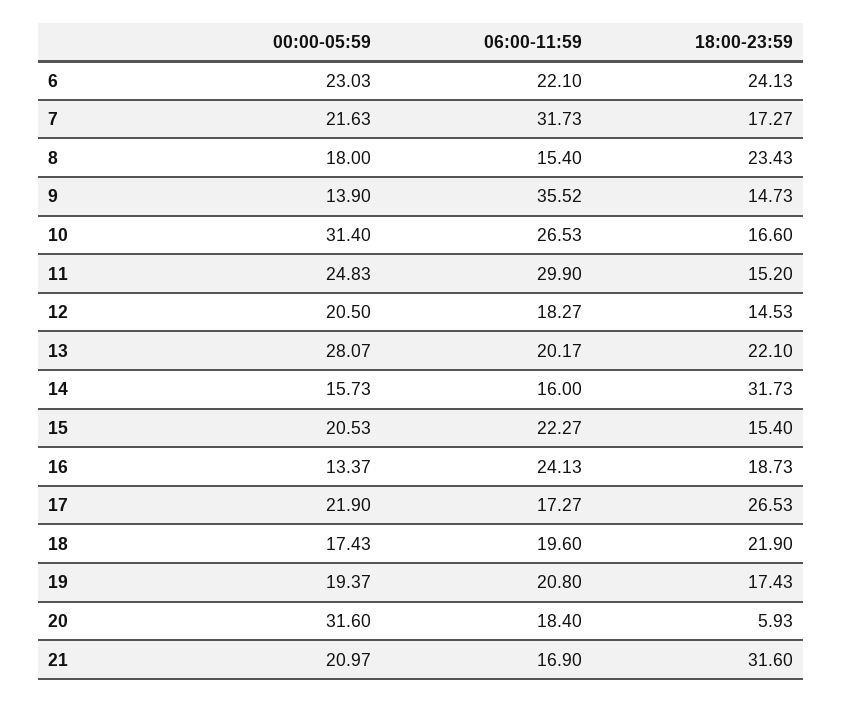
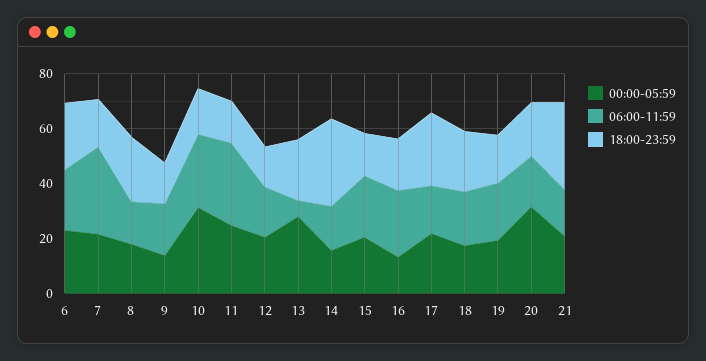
06:00-11:59, 9: 35.52 -> 20
06:00-11:59, 13: 20.17 -> 5
18:00-23:59, 20: 5.93 -> 20

